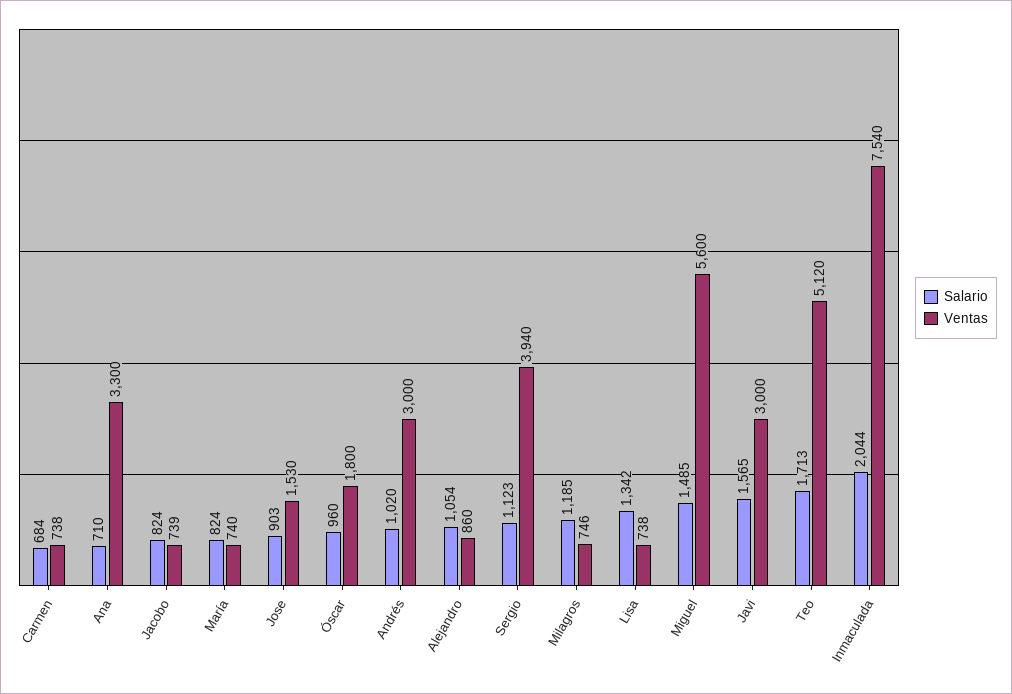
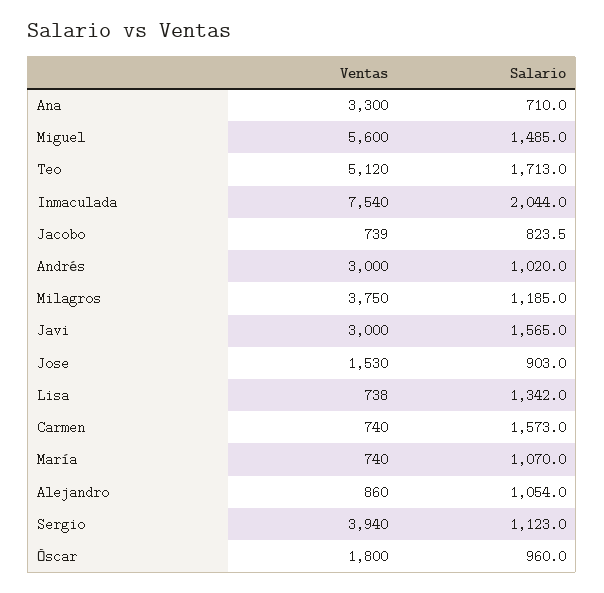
Salario, Carmen: 684 -> 1573
Ventas, Carmen: 738 -> 740
Salario, María: 824 -> 1070
Ventas, Milagros: 746 -> 3750

